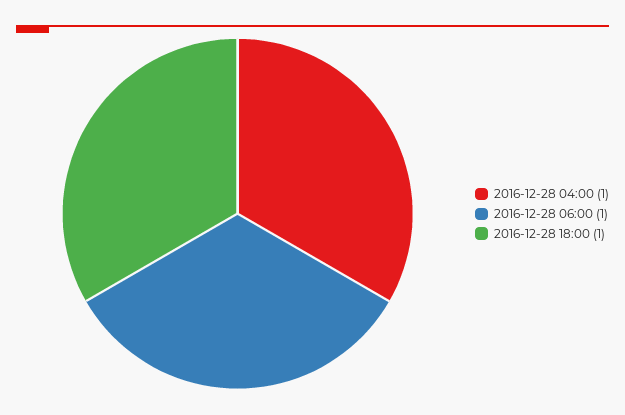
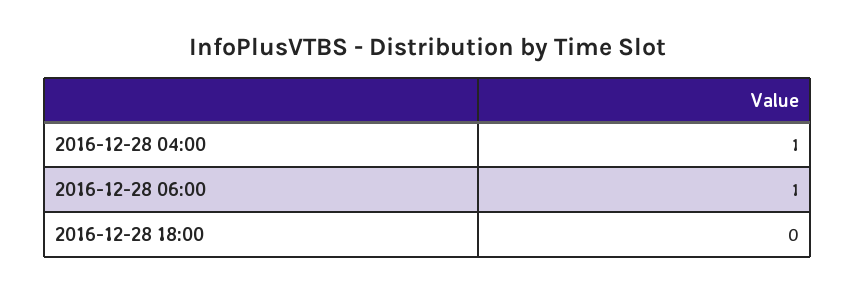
2016-12-28 18:00: 1 -> 0

